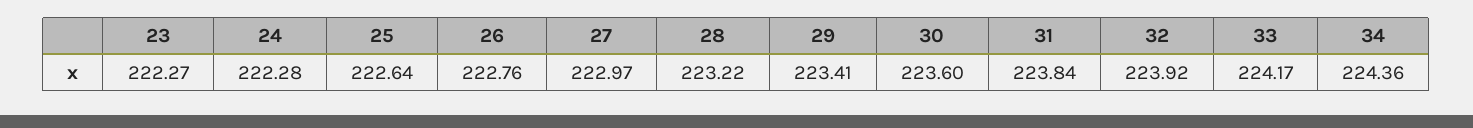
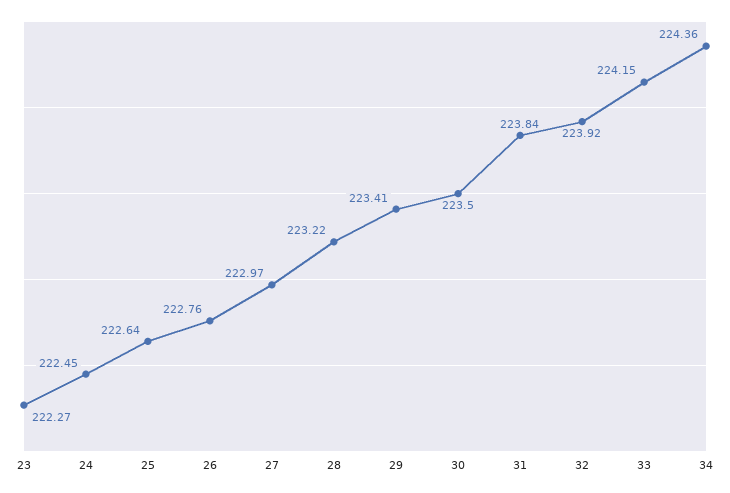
24: 222.28 -> 222.45
30: 223.6 -> 223.5
33: 224.17 -> 224.15

